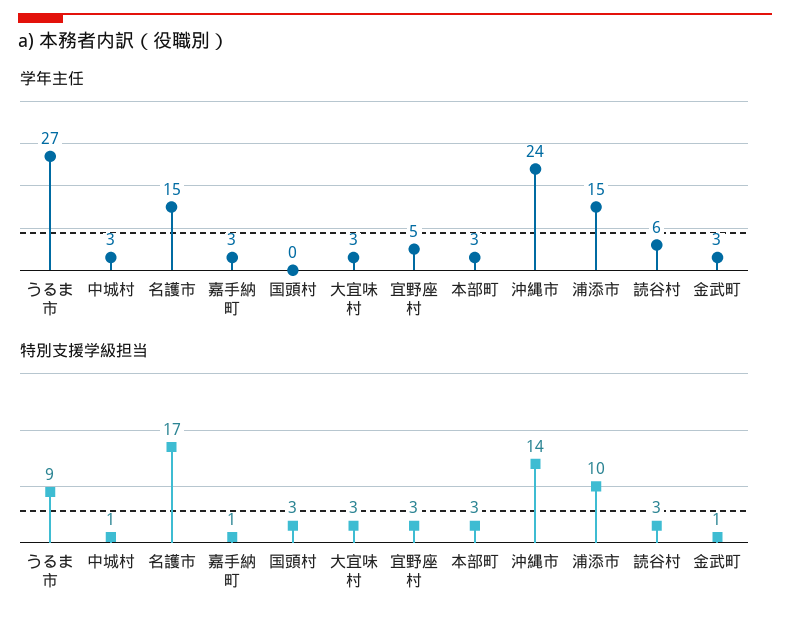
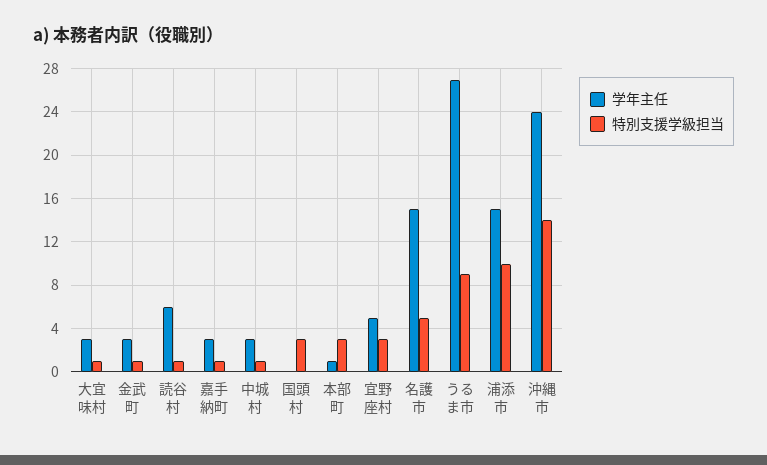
学年主任, 本部町: 3 -> 1
特別支援学級担当, 名護市: 17 -> 5
特別支援学級担当, 大宜味村: 3 -> 1
特別支援学級担当, 読谷村: 3 -> 1

